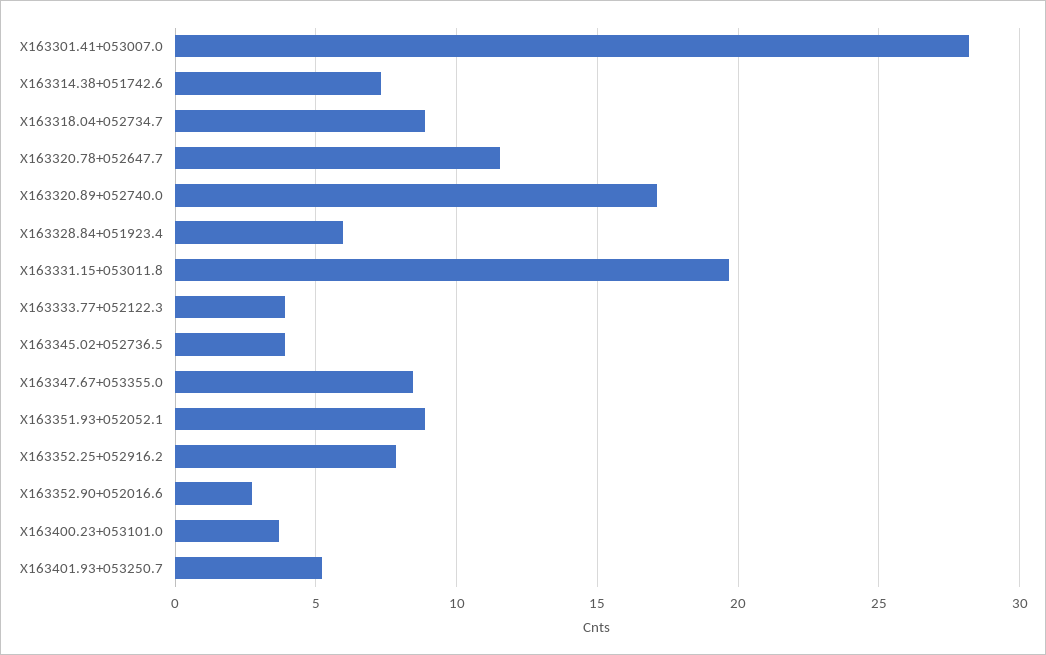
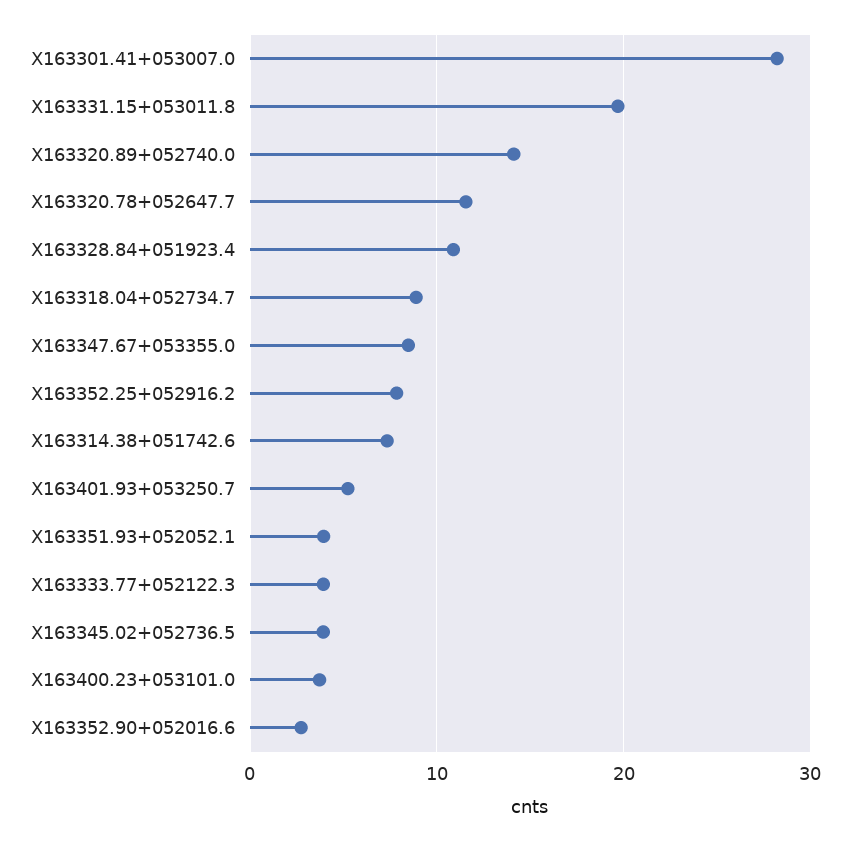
X163320.89+052740.0: 17 -> 14
X163328.84+051923.4: 6 -> 11
X163351.93+052052.1: 9 -> 4

